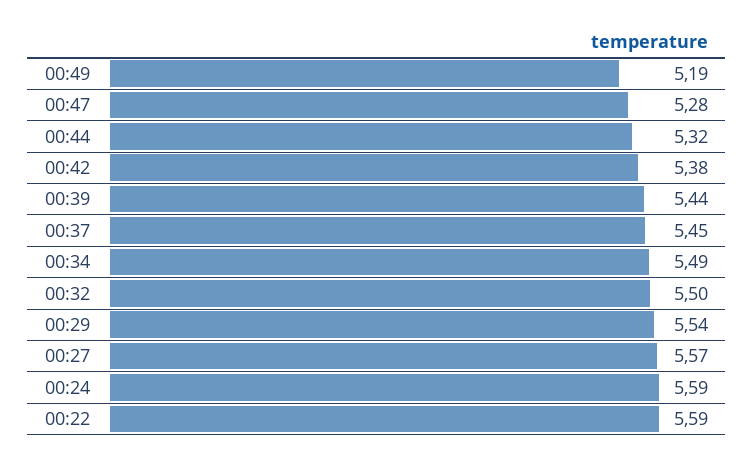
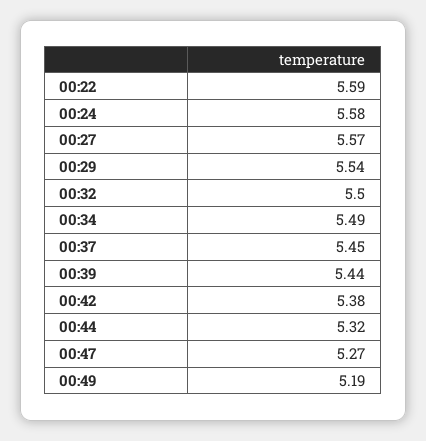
00:47: 5.28 -> 5.27
00:24: 5.59 -> 5.58

